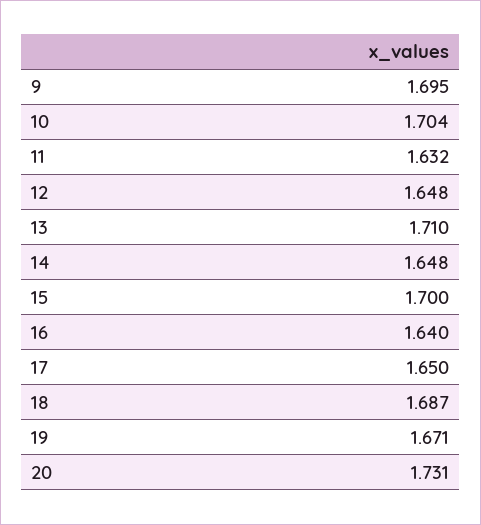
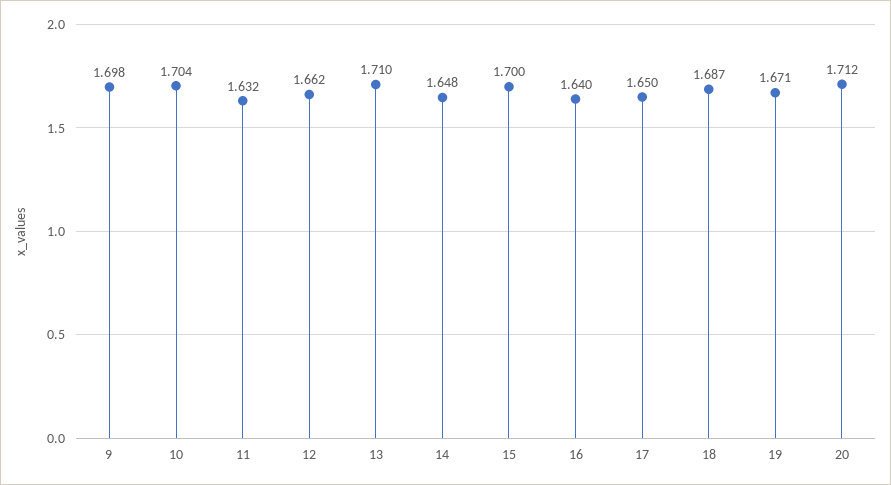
9: 1.695 -> 1.698
12: 1.648 -> 1.662
20: 1.731 -> 1.712

